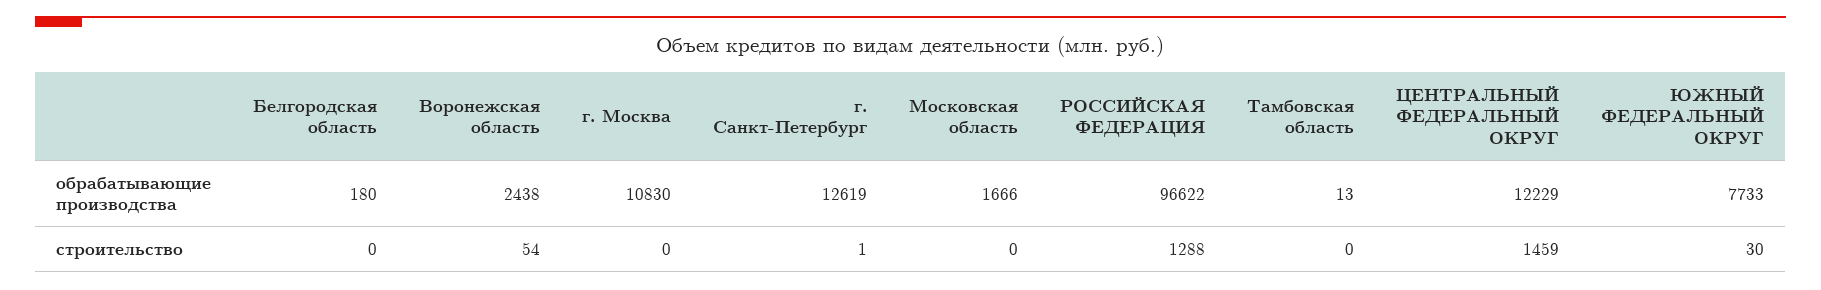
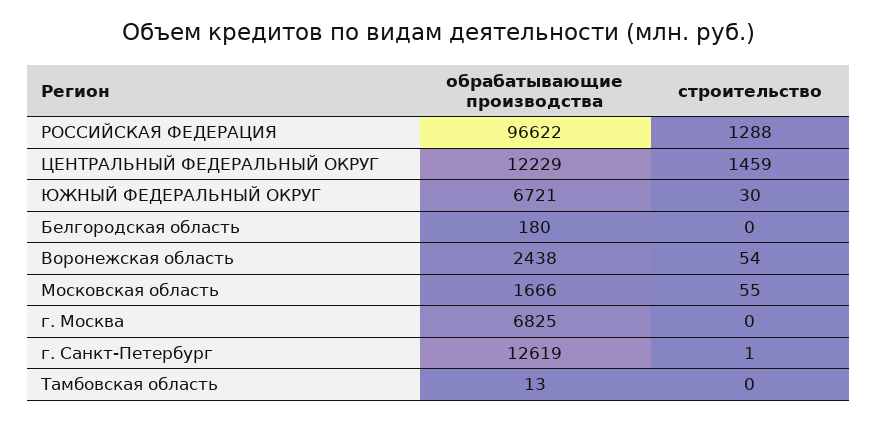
г. Москва, обрабатывающие производства: 10830 -> 6825
ЮЖНЫЙ ФЕДЕРАЛЬНЫЙ ОКРУГ, обрабатывающие производства: 7733 -> 6721
Московская область, строительство: 0 -> 55

